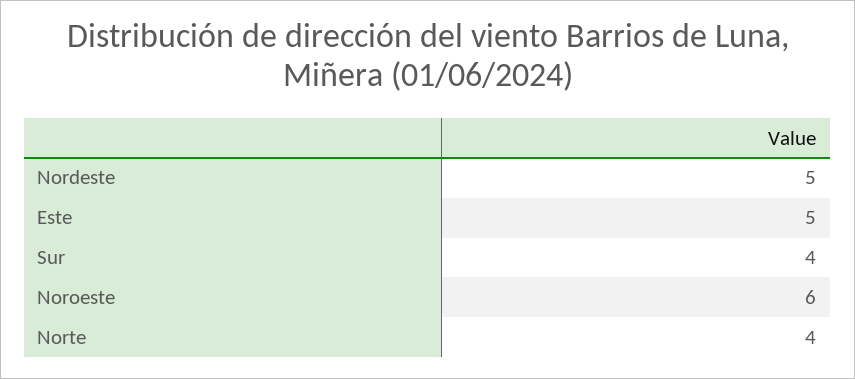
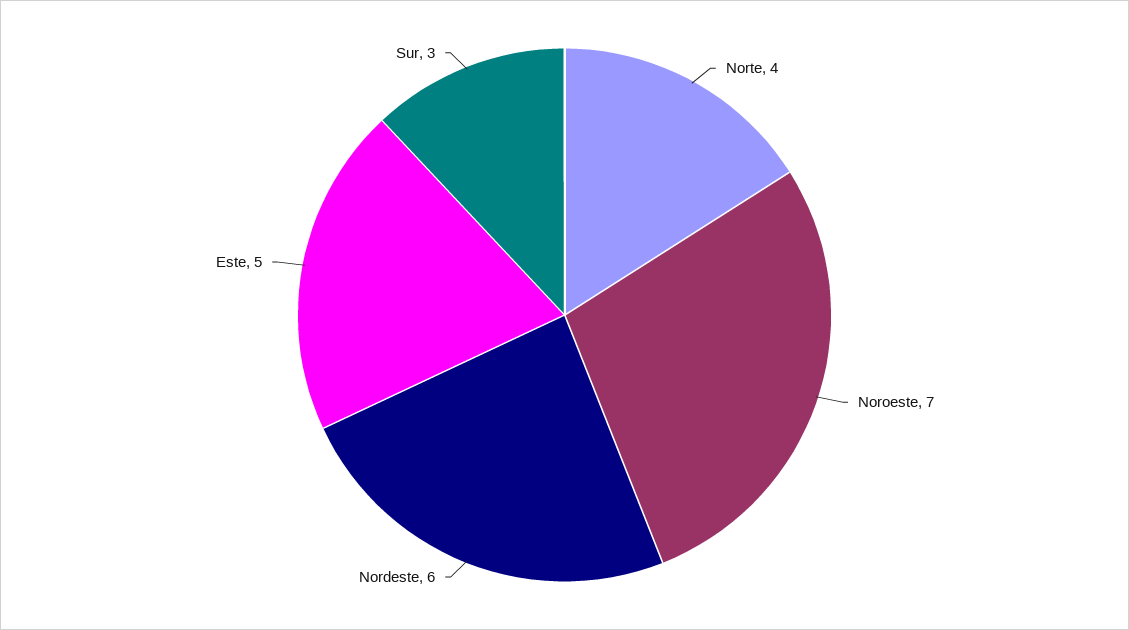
Nordeste: 5 -> 6
Sur: 4 -> 3
Noroeste: 6 -> 7

